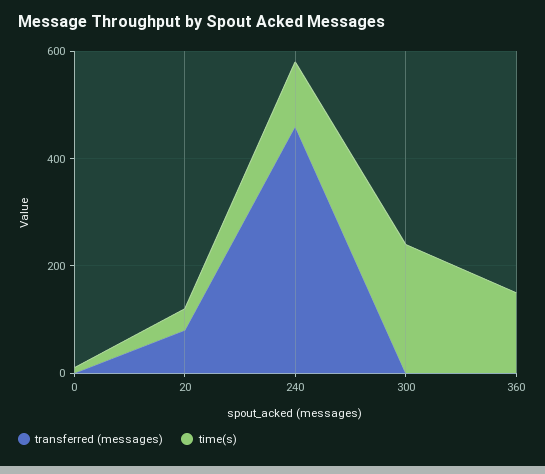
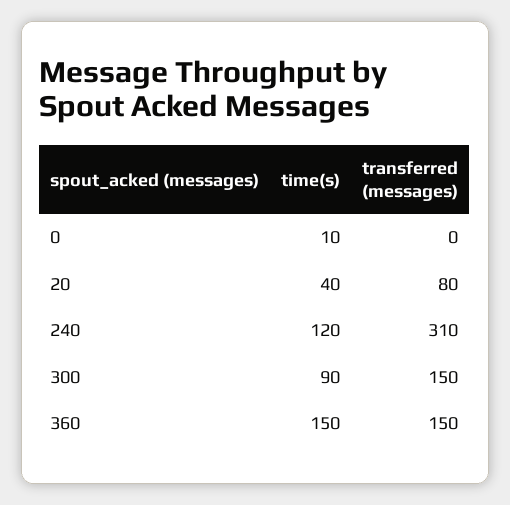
transferred (messages), 240: 450 -> 310
transferred (messages), 300: 0 -> 150
time(s), 300: 250 -> 90
transferred (messages), 360: 0 -> 150

